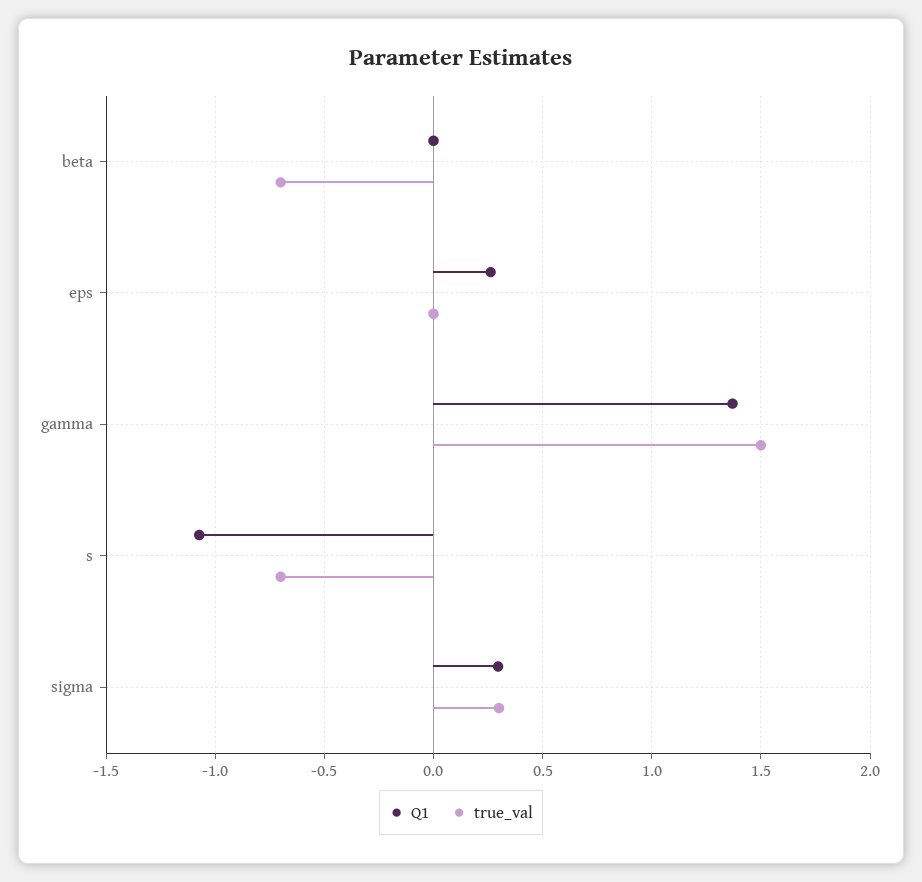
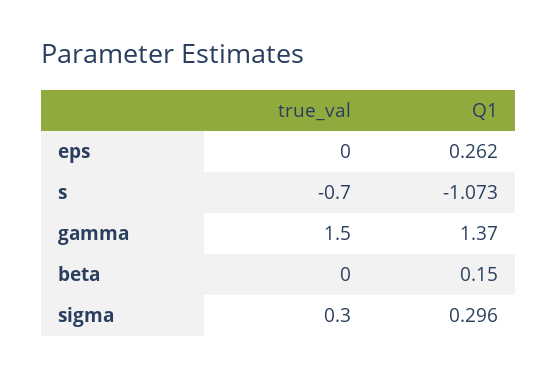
Q1, beta: 0 -> 0.15
true_val, beta: -0.7 -> 0

